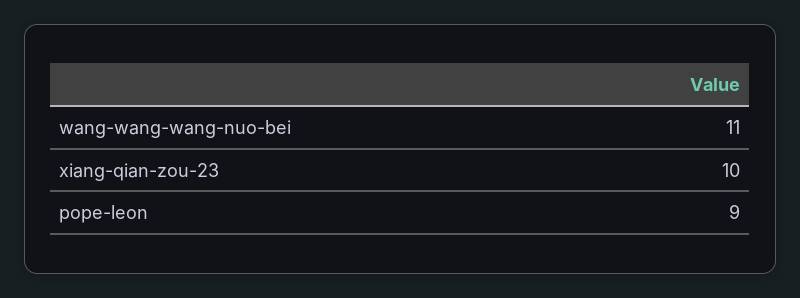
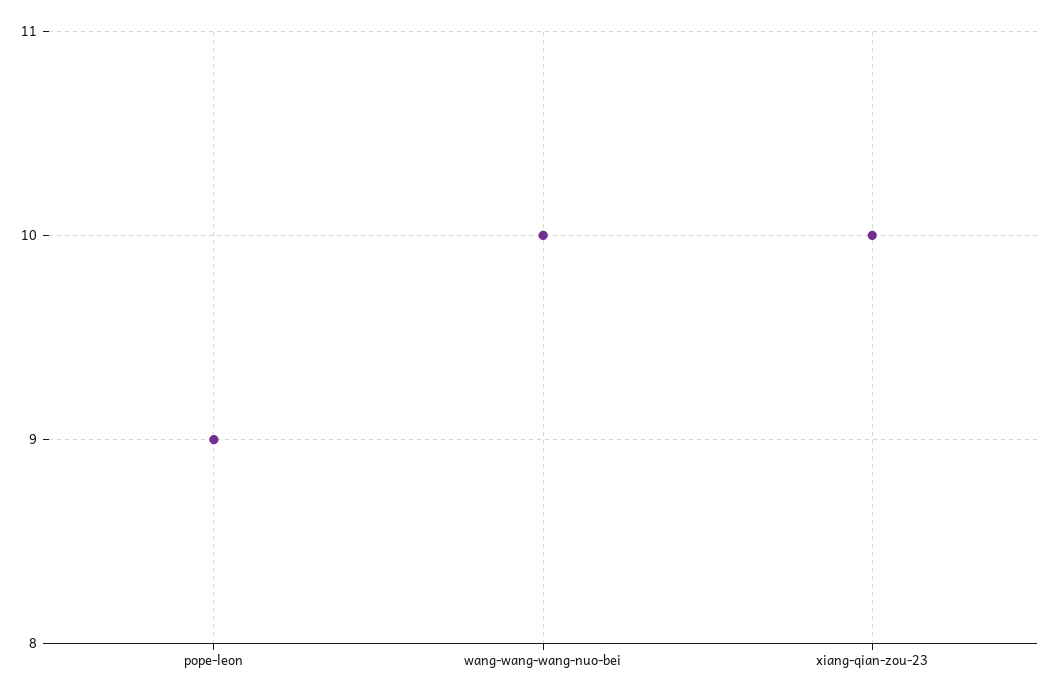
wang-wang-wang-nuo-bei: 11 -> 10

